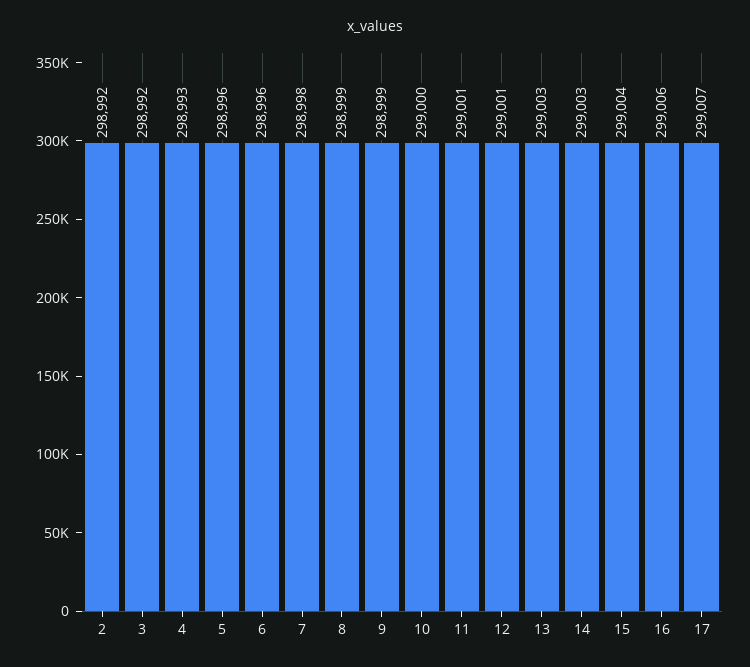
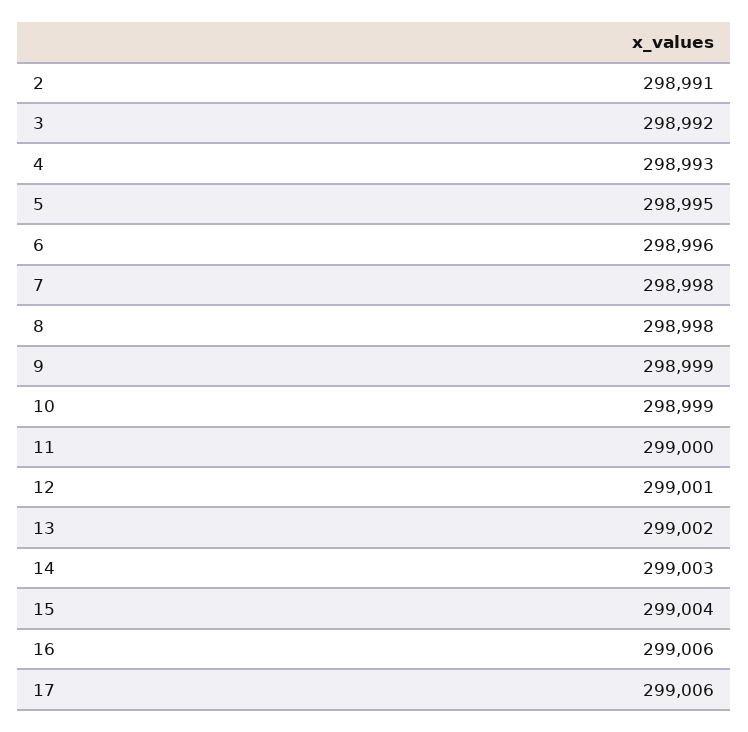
2: 298992 -> 298991
5: 298996 -> 298995
8: 298999 -> 298998
10: 299000 -> 298999
11: 299001 -> 299000
13: 299003 -> 299002
17: 299007 -> 299006

